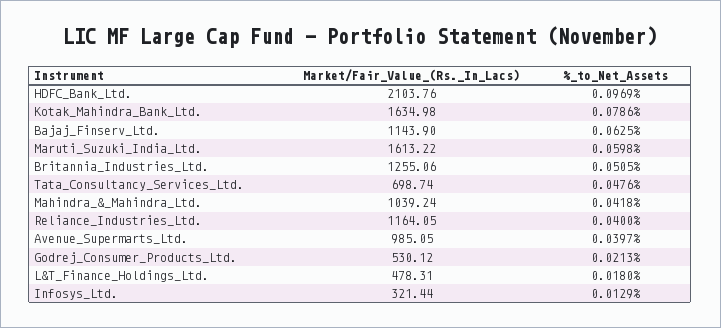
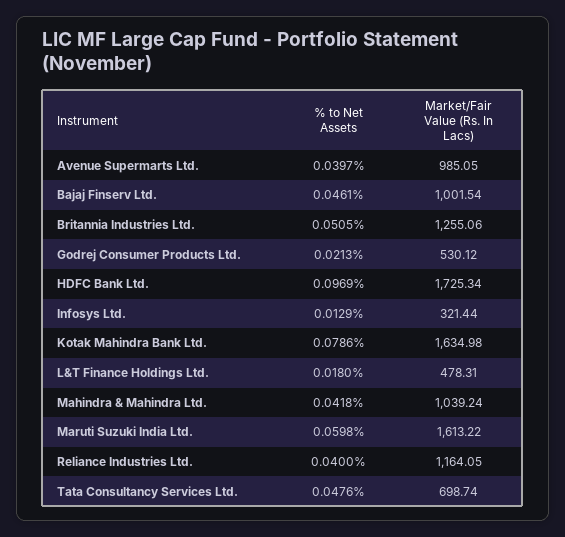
Market/Fair_Value_(Rs._In_Lacs), HDFC_Bank_Ltd.: 2103.76 -> 1725.34
Market/Fair_Value_(Rs._In_Lacs), Bajaj_Finserv_Ltd.: 1143.9 -> 1001.54
%_to_Net_Assets, Bajaj_Finserv_Ltd.: 0.0625 -> 0.0461

